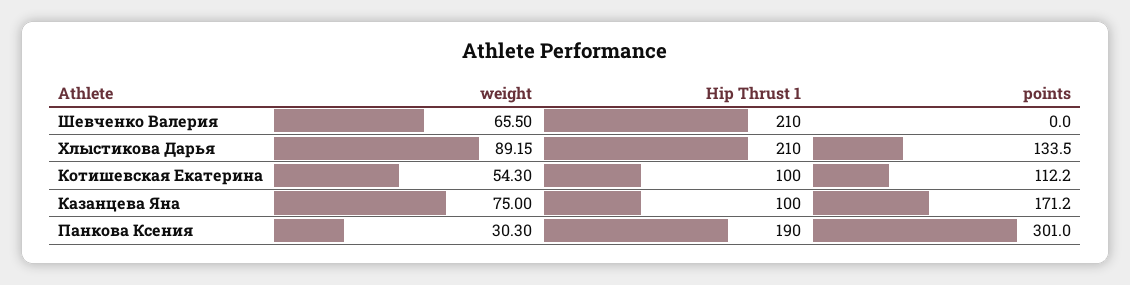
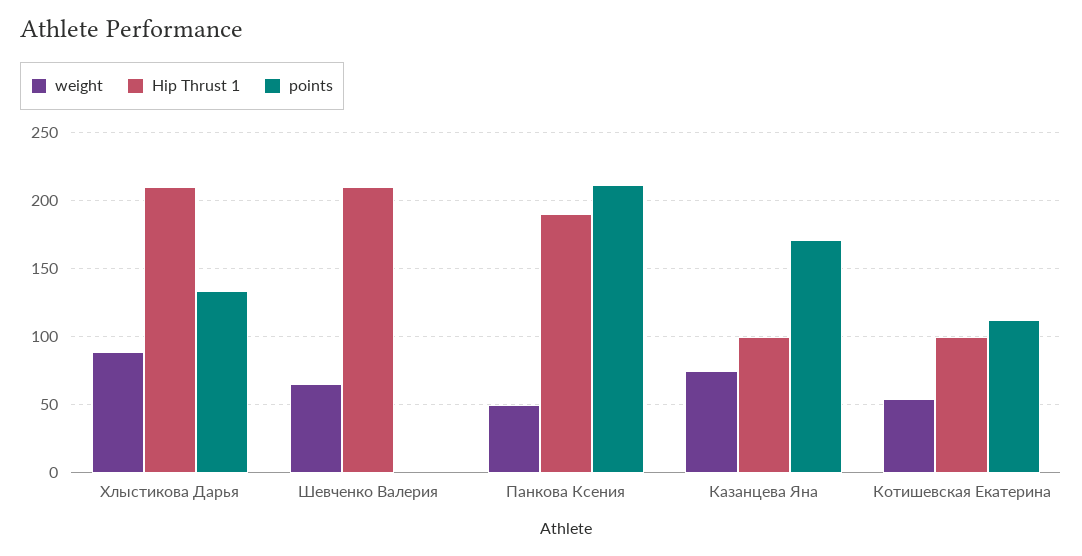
weight, Панкова Ксения: 30.3 -> 50
points, Панкова Ксения: 301 -> 210

